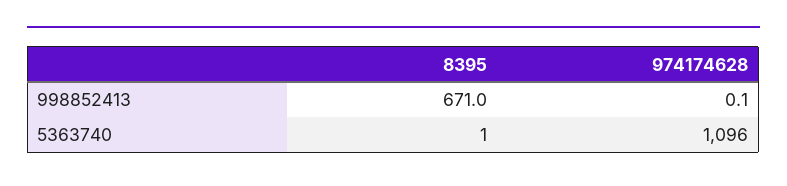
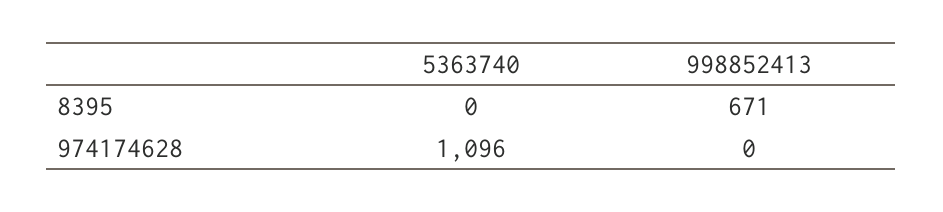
974174628, 998852413: 0.1 -> 0
8395, 5363740: 1 -> 0

